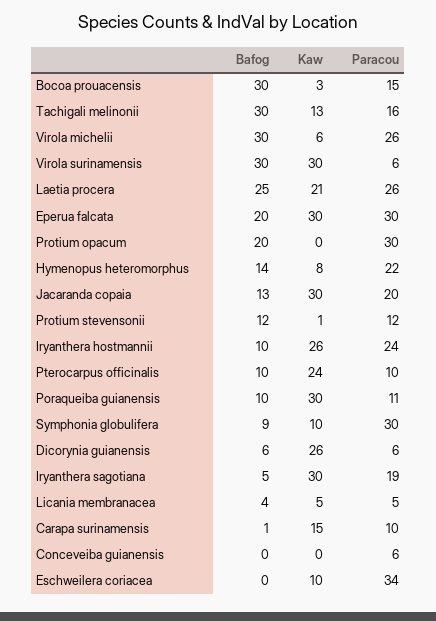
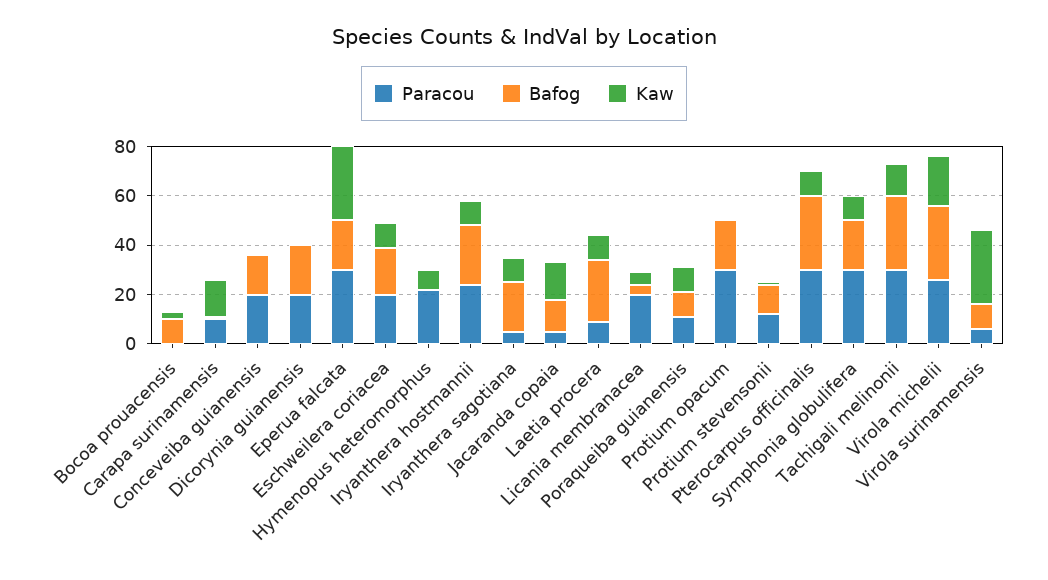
Bafog, Bocoa prouacensis: 30 -> 10
Paracou, Bocoa prouacensis: 15 -> 0
Paracou, Tachigali melinonii: 16 -> 30
Kaw, Virola michelii: 6 -> 20
Bafog, Virola surinamensis: 30 -> 10
Kaw, Laetia procera: 21 -> 10
Paracou, Laetia procera: 26 -> 10
Bafog, Hymenopus heteromorphus: 14 -> 0
Kaw, Jacaranda copaia: 30 -> 15
Paracou, Jacaranda copaia: 20 -> 5
Bafog, Iryanthera hostmannii: 10 -> 25
Kaw, Iryanthera hostmannii: 26 -> 10
Bafog, Pterocarpus officinalis: 10 -> 30
Kaw, Pterocarpus officinalis: 24 -> 10
Paracou, Pterocarpus officinalis: 10 -> 30
Kaw, Poraqueiba guianensis: 30 -> 10
Bafog, Symphonia globulifera: 9 -> 20
Bafog, Dicorynia guianensis: 6 -> 20
Kaw, Dicorynia guianensis: 26 -> 0
Paracou, Dicorynia guianensis: 6 -> 20
Bafog, Iryanthera sagotiana: 5 -> 20
Kaw, Iryanthera sagotiana: 30 -> 10
Paracou, Iryanthera sagotiana: 19 -> 5
Paracou, Licania membranacea: 5 -> 20
Bafog, Conceveiba guianensis: 0 -> 15
Paracou, Conceveiba guianensis: 6 -> 20
Bafog, Eschweilera coriacea: 0 -> 20
Paracou, Eschweilera coriacea: 34 -> 20

